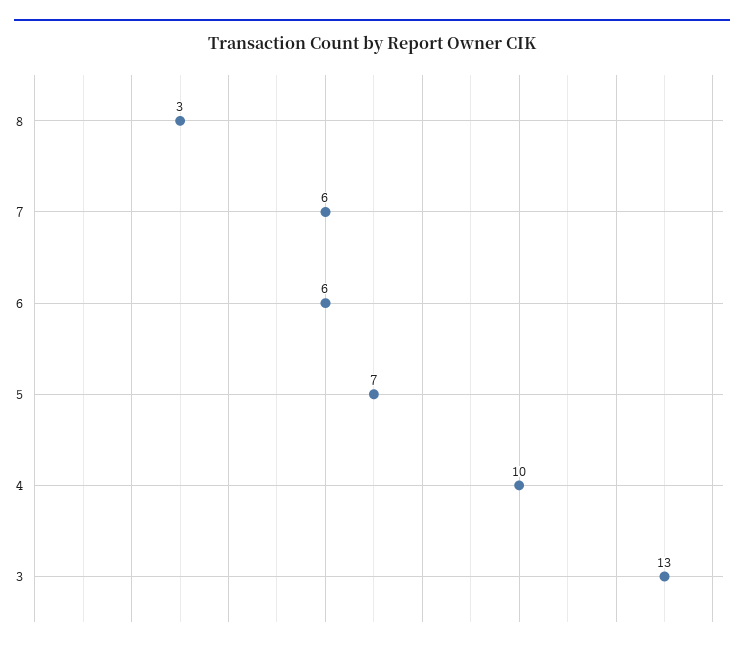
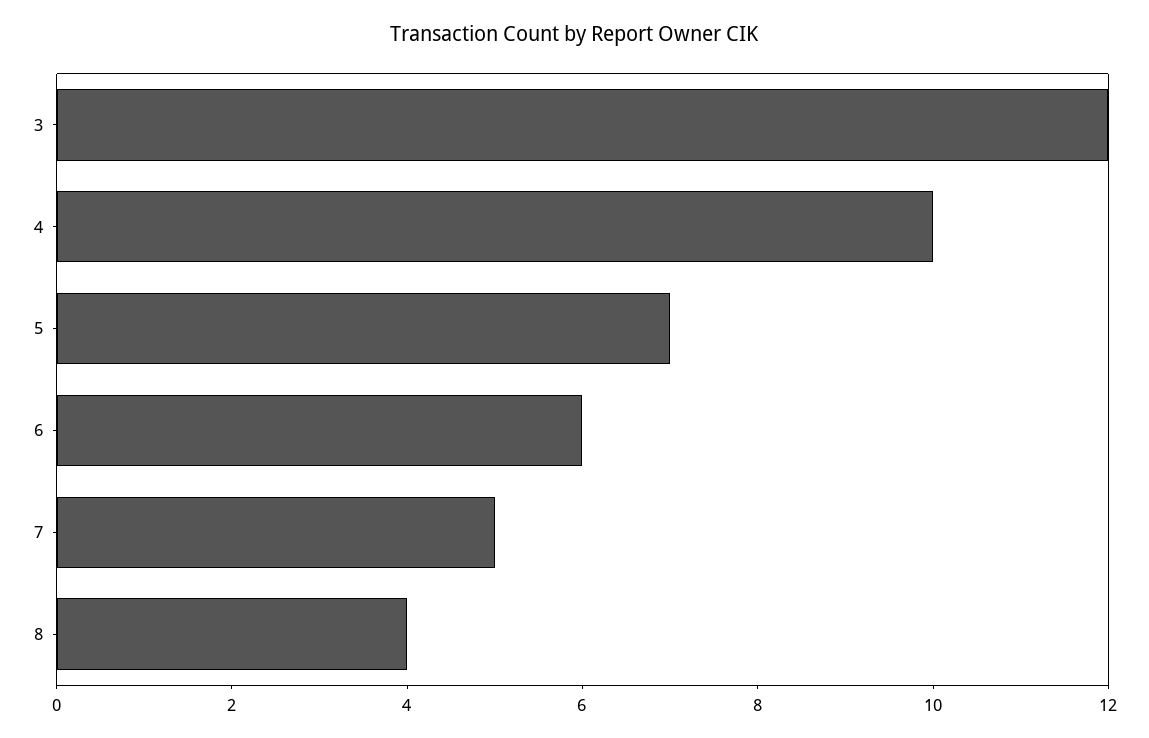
8: 3 -> 4
7: 6 -> 5
3: 13 -> 12

